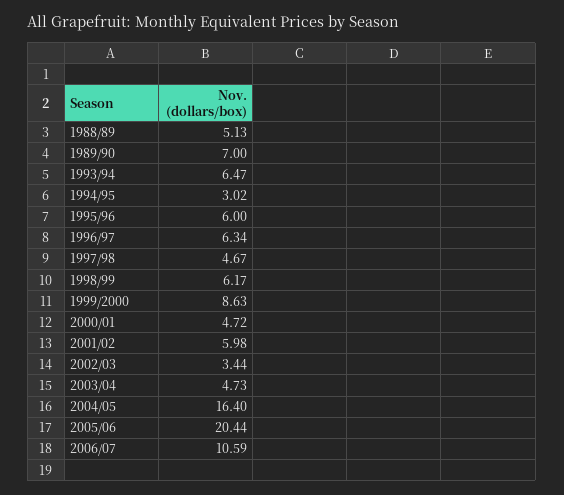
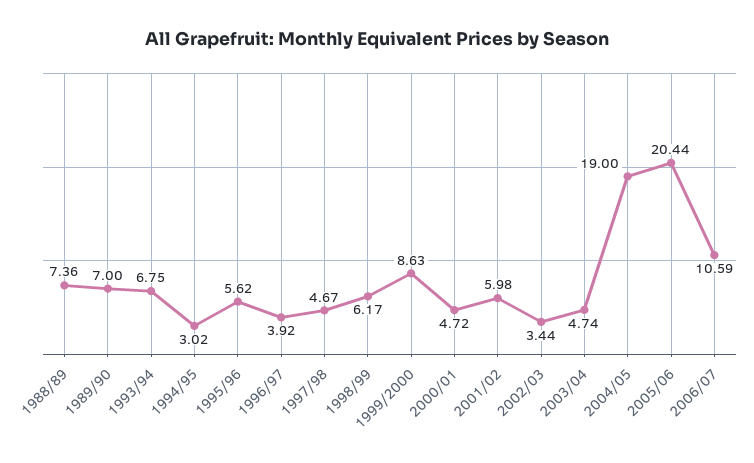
1988/89: 5.13 -> 7.36
1993/94: 6.47 -> 6.75
1995/96: 6 -> 5.62
1996/97: 6.34 -> 3.92
2003/04: 4.73 -> 4.74
2004/05: 16.4 -> 19

